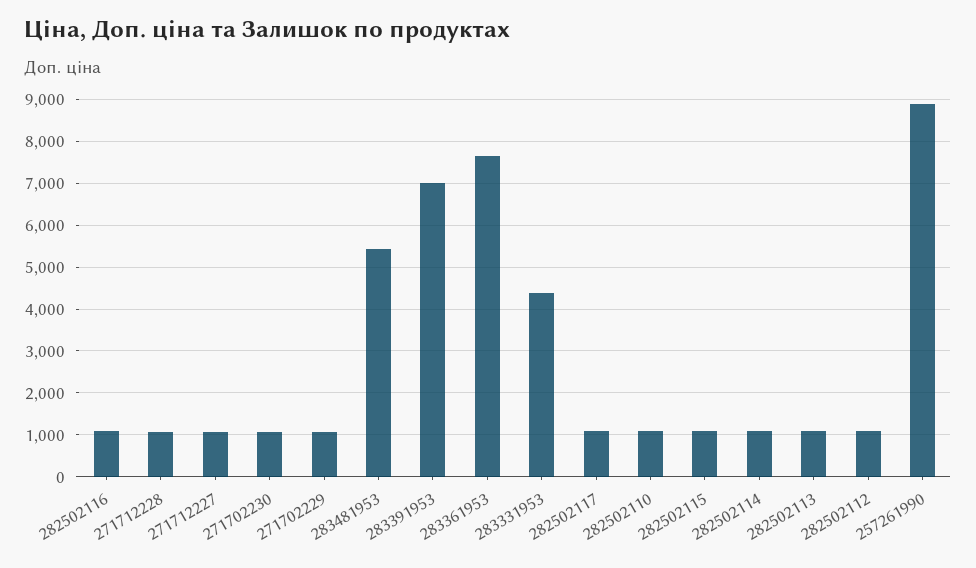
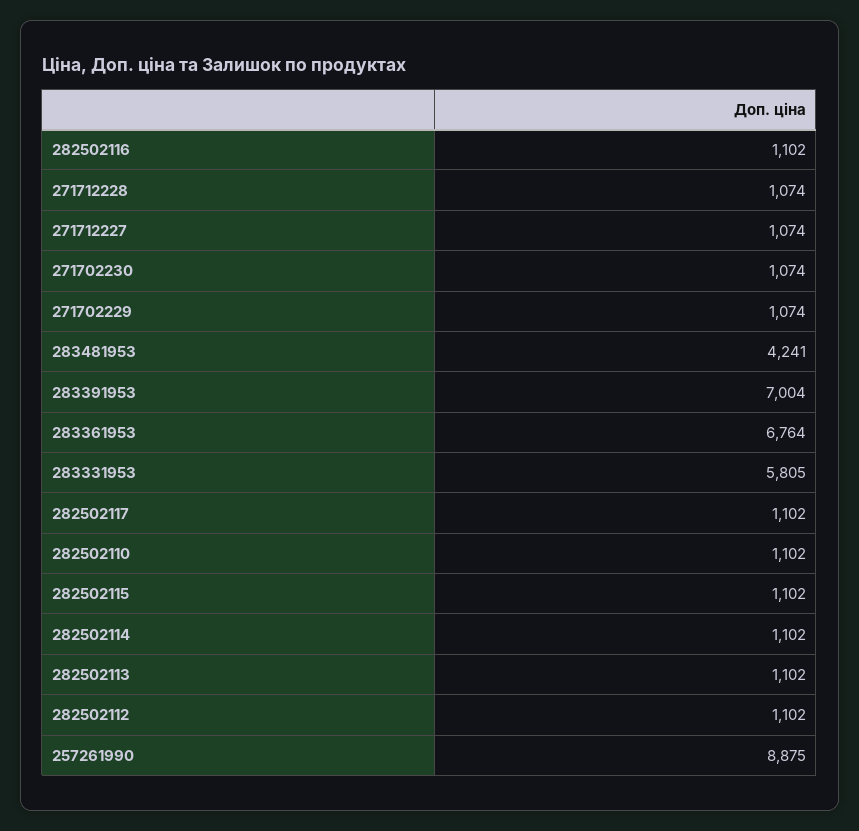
283481953: 5400 -> 4241
283361953: 7600 -> 6764
283331953: 4400 -> 5805

